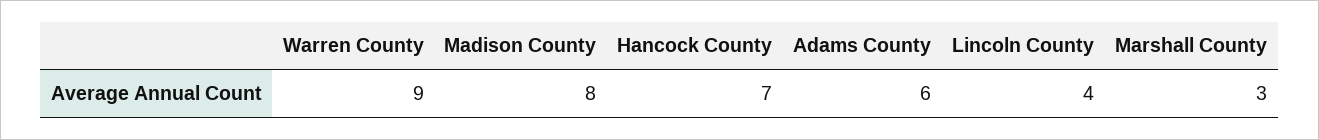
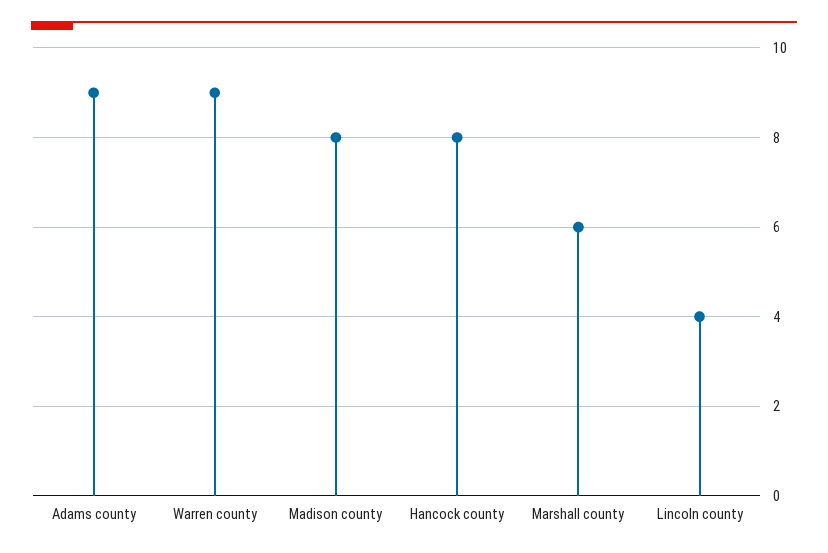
Hancock County: 7 -> 8
Adams County: 6 -> 9
Marshall County: 3 -> 6

